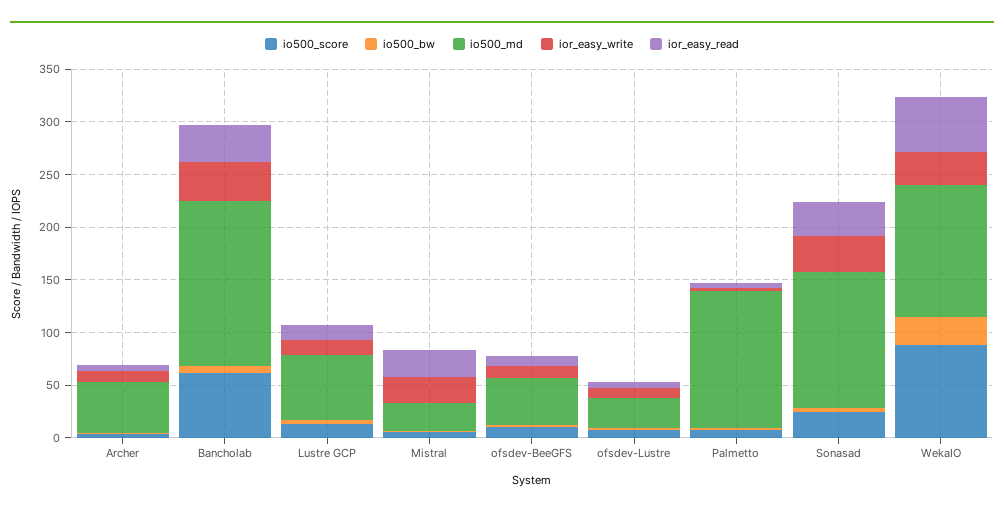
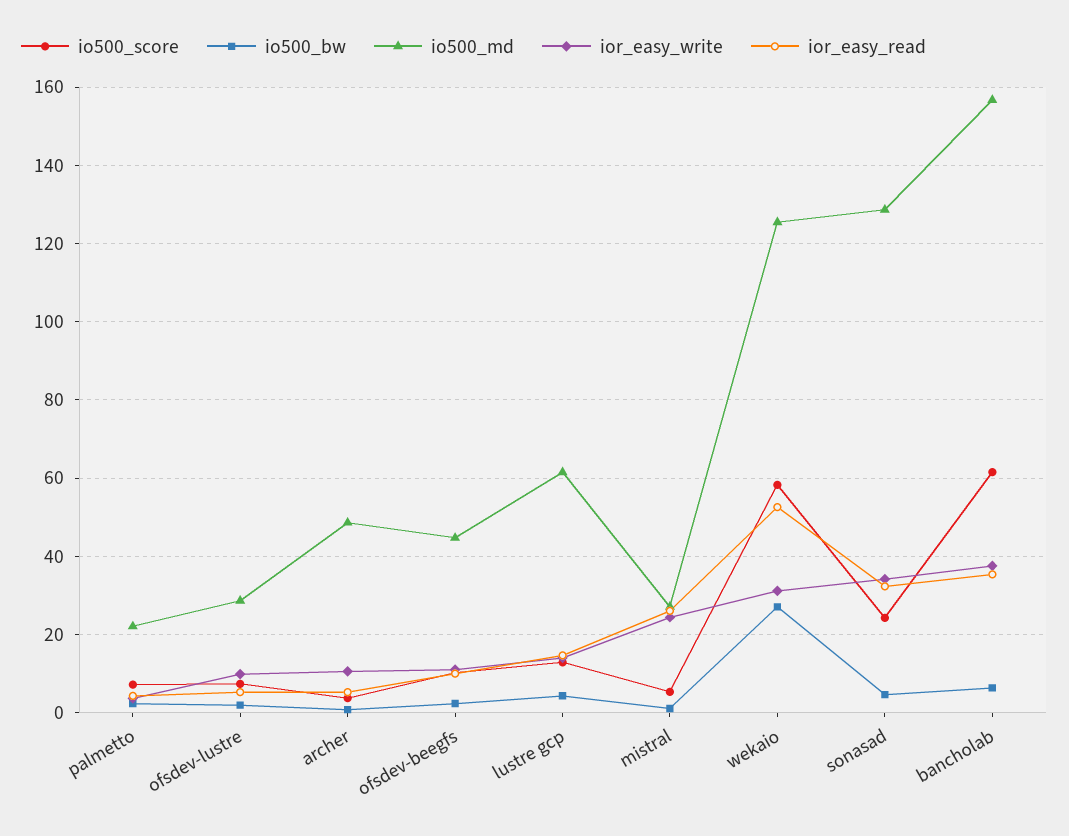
io500_md, Palmetto: 130 -> 22
io500_score, WekaIO: 90 -> 58

